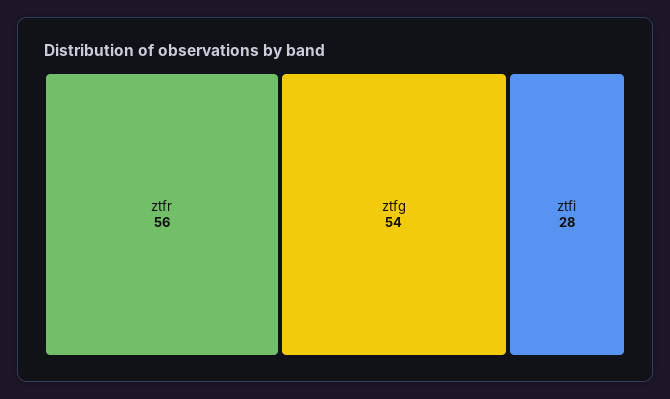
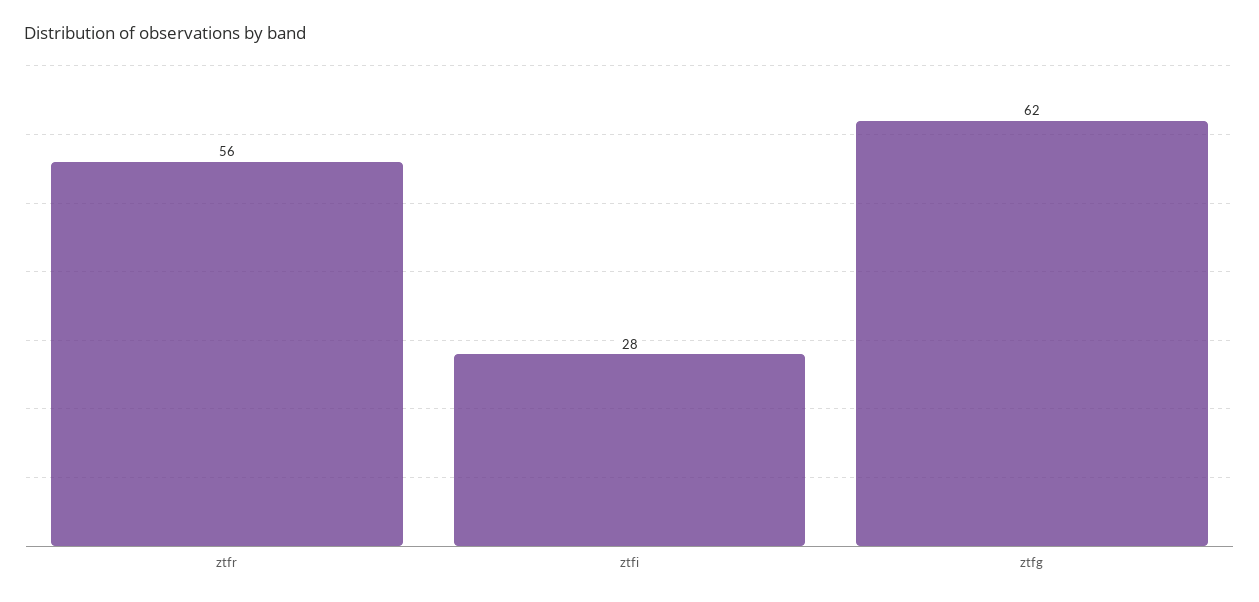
ztfg: 54 -> 62

